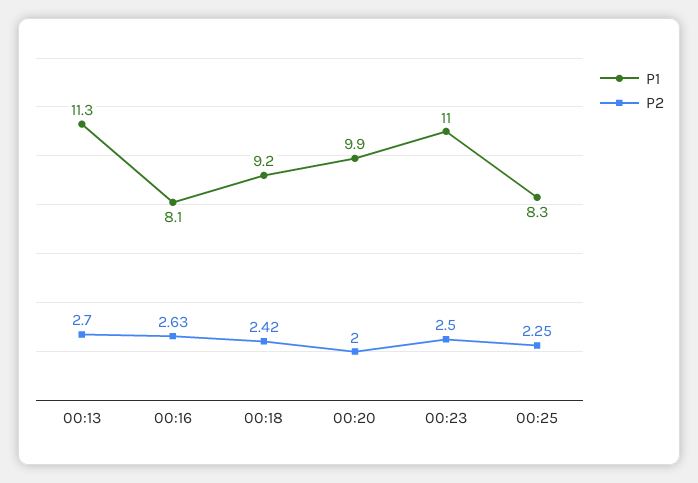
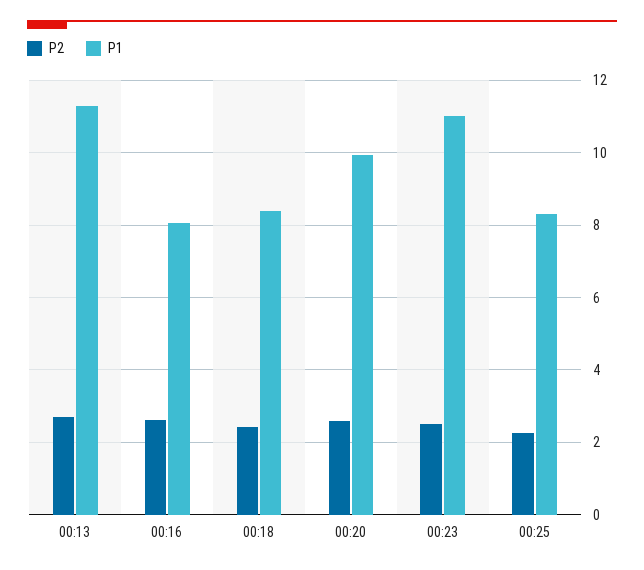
P1, 00:18: 9.2 -> 8.4
P2, 00:20: 2 -> 2.6

